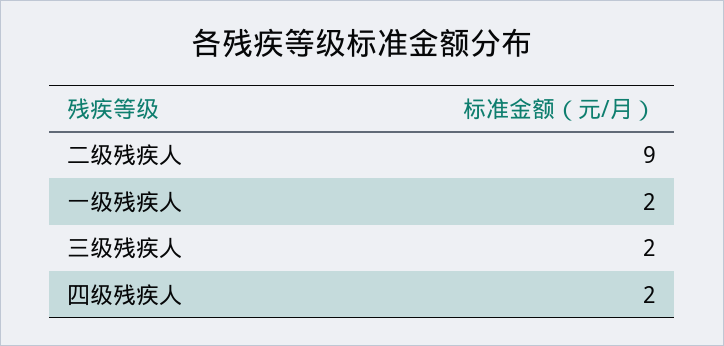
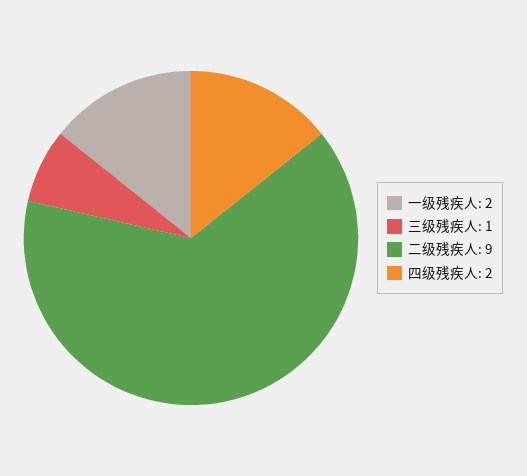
三级残疾人: 2 -> 1

